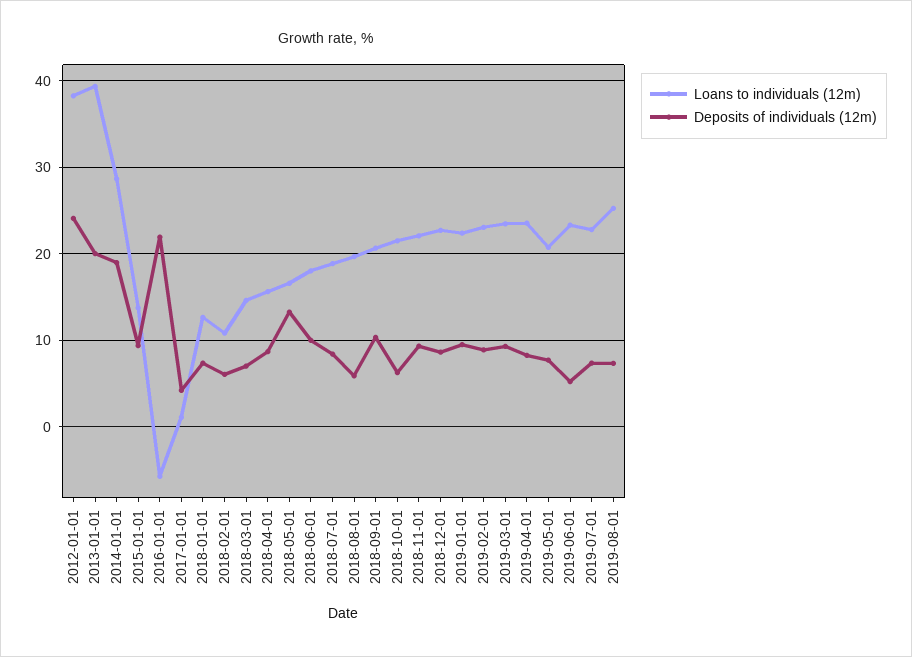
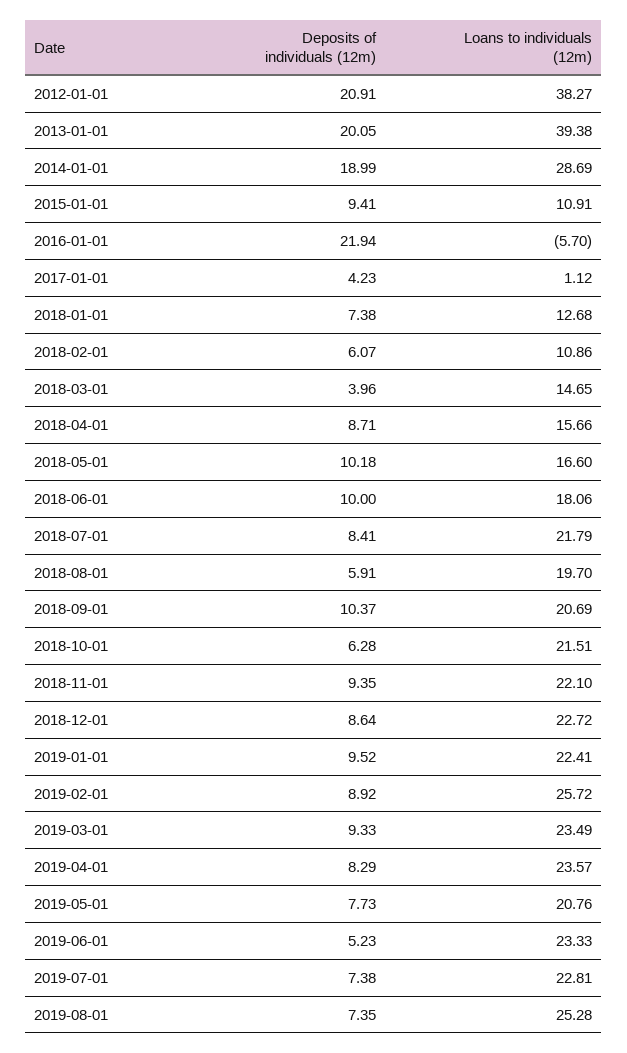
Deposits of individuals (12m), 2012-01-01: 24 -> 20.91
Loans to individuals (12m), 2015-01-01: 14 -> 10.91
Deposits of individuals (12m), 2018-03-01: 7 -> 3.96
Deposits of individuals (12m), 2018-05-01: 13 -> 10.18
Loans to individuals (12m), 2018-07-01: 19 -> 21.79
Loans to individuals (12m), 2019-02-01: 23 -> 25.72

